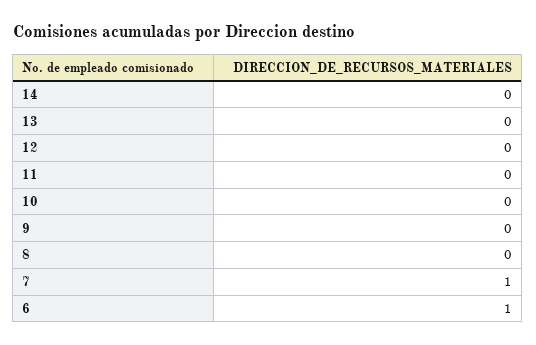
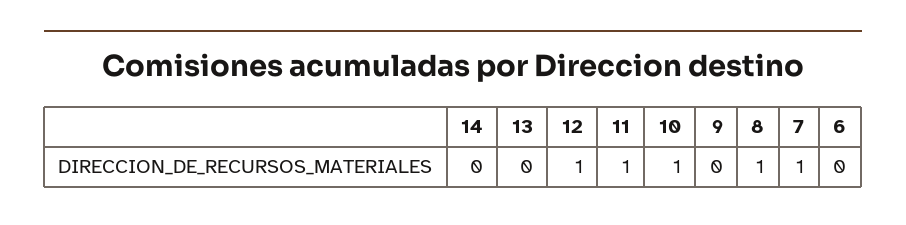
12: 0 -> 1
11: 0 -> 1
10: 0 -> 1
8: 0 -> 1
6: 1 -> 0

